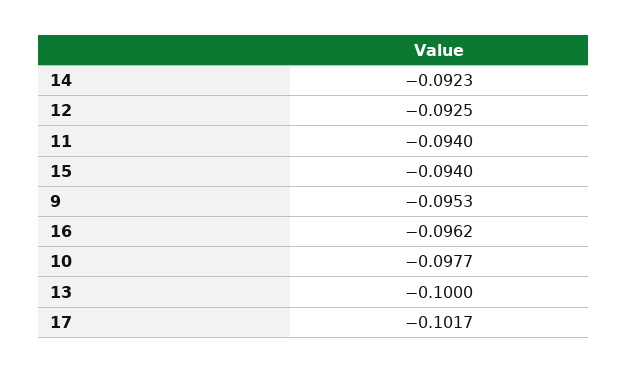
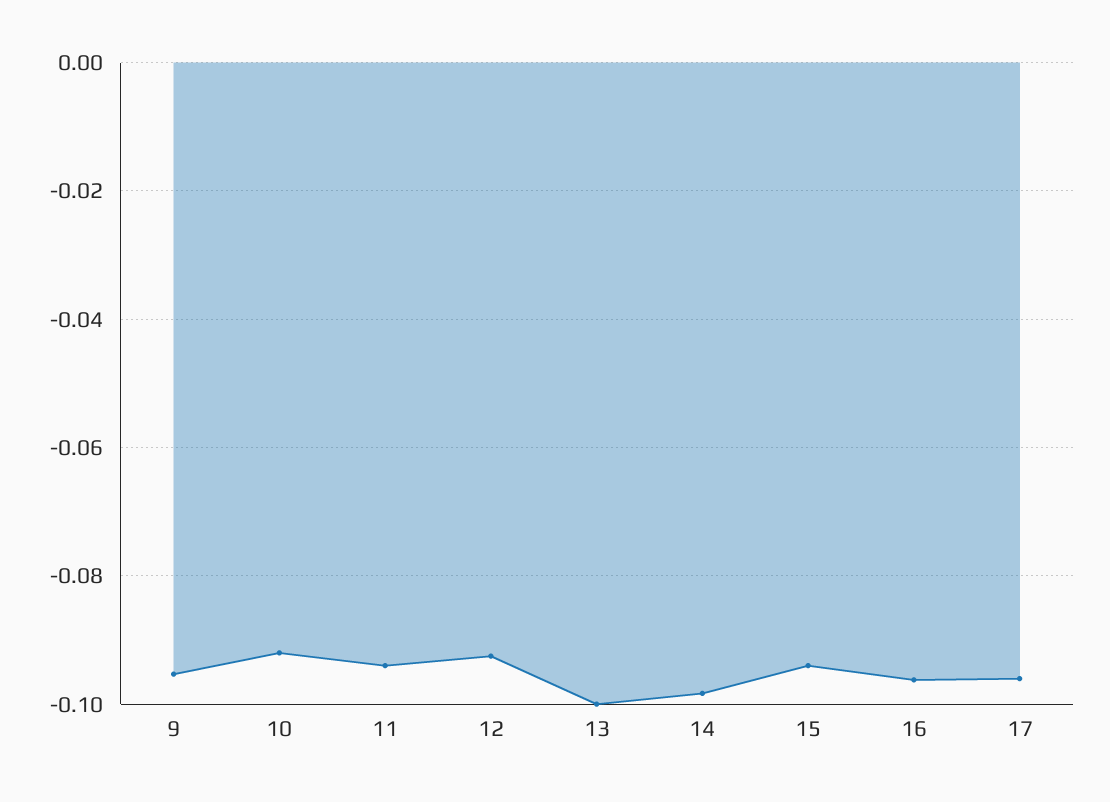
14: -0.0923 -> -0.098
10: -0.0977 -> -0.092
17: -0.1017 -> -0.096

